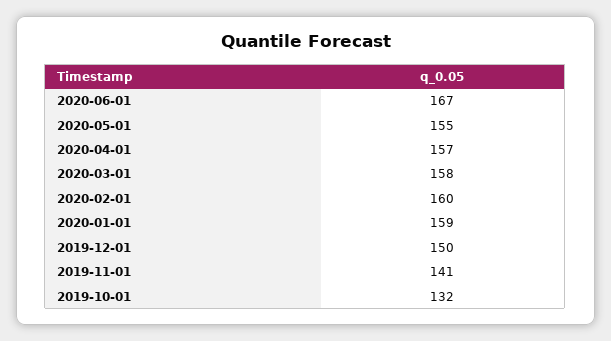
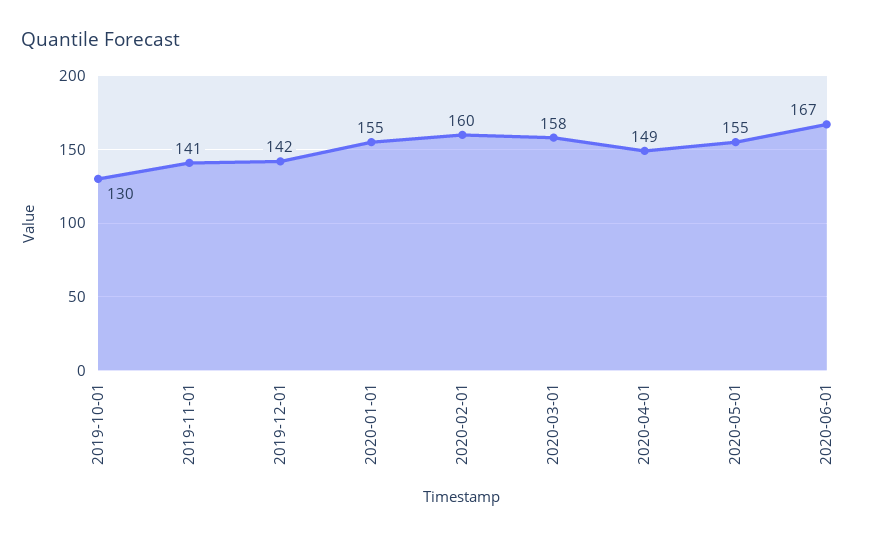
2020-04-01: 157 -> 149
2020-01-01: 159 -> 155
2019-12-01: 150 -> 142
2019-10-01: 132 -> 130

